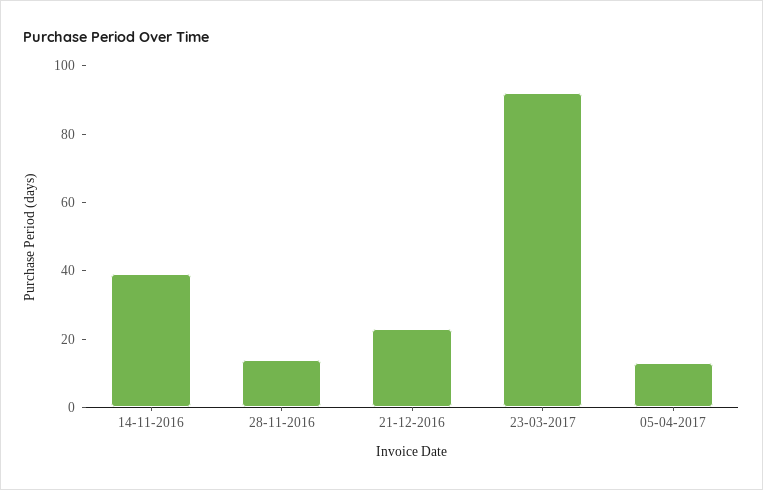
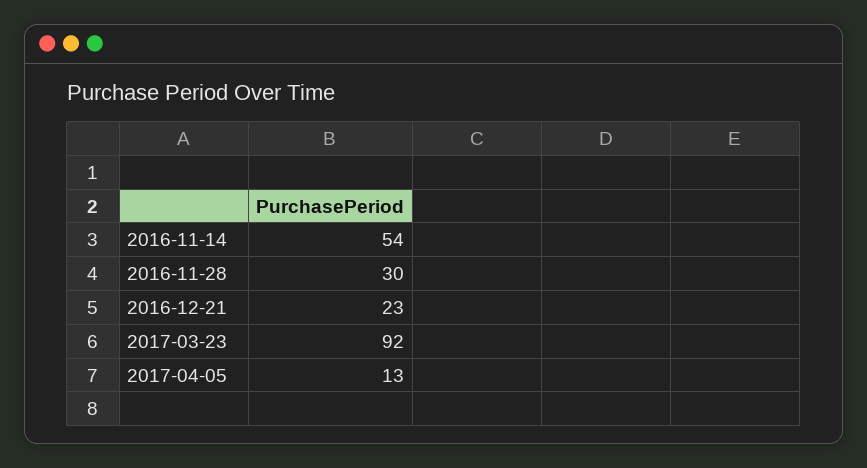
14-11-2016: 40 -> 54
28-11-2016: 15 -> 30

